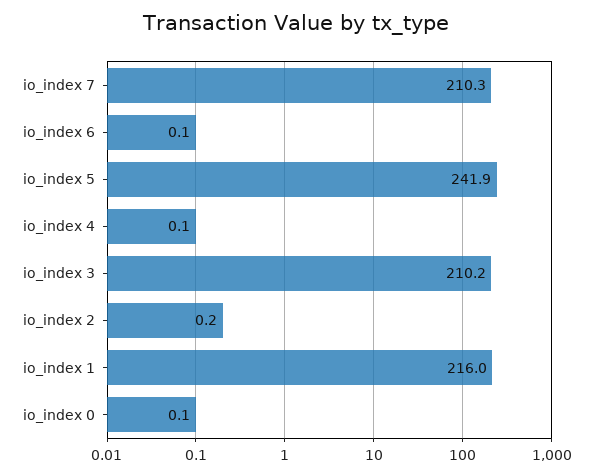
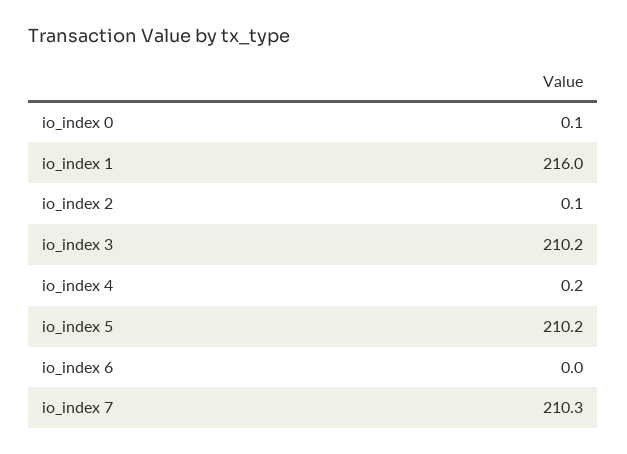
io_index 6: 0.1 -> 0
io_index 5: 241.9 -> 210.2
io_index 4: 0.1 -> 0.2
io_index 2: 0.2 -> 0.1

